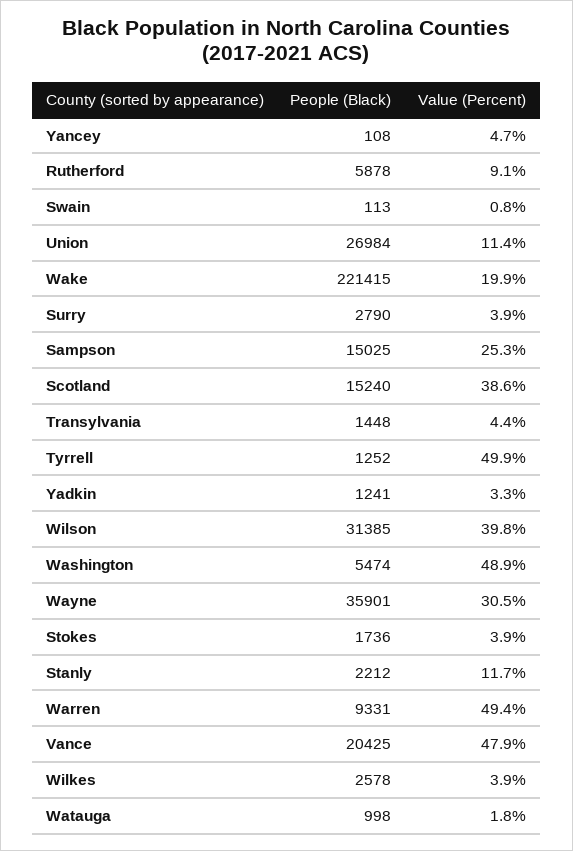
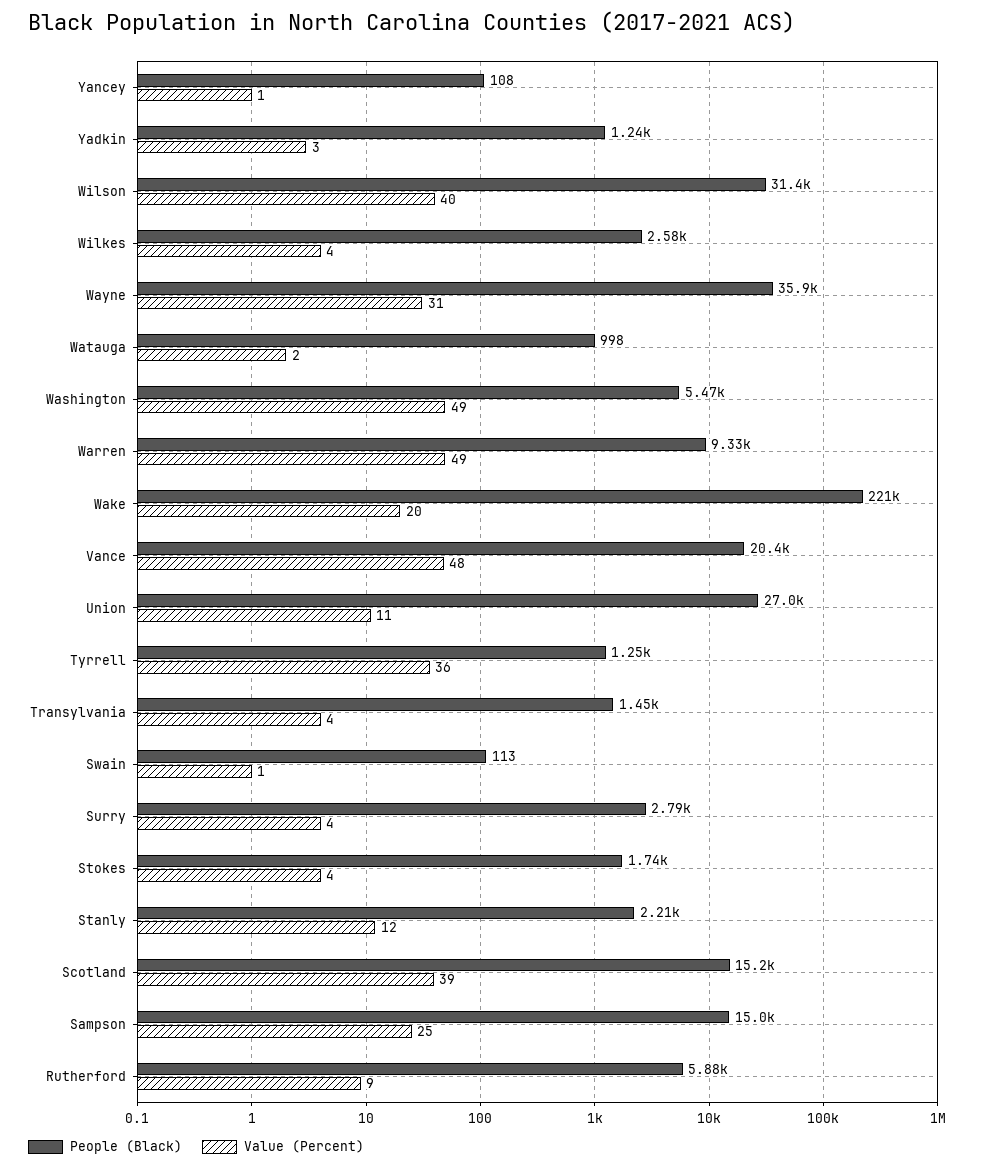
Value (Percent), Yancey: 4.7 -> 1
Value (Percent), Tyrrell: 49.9 -> 36

